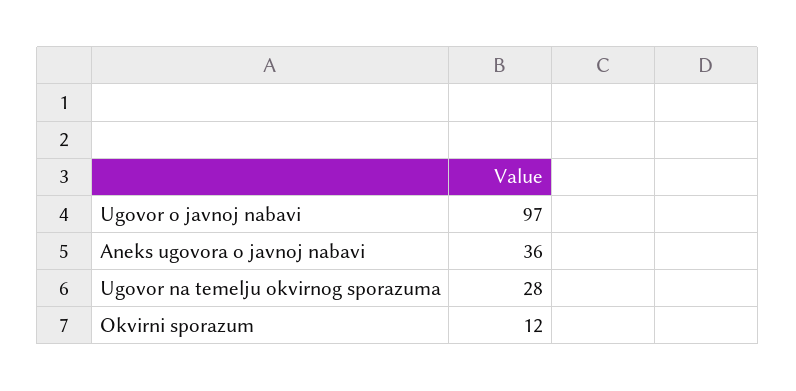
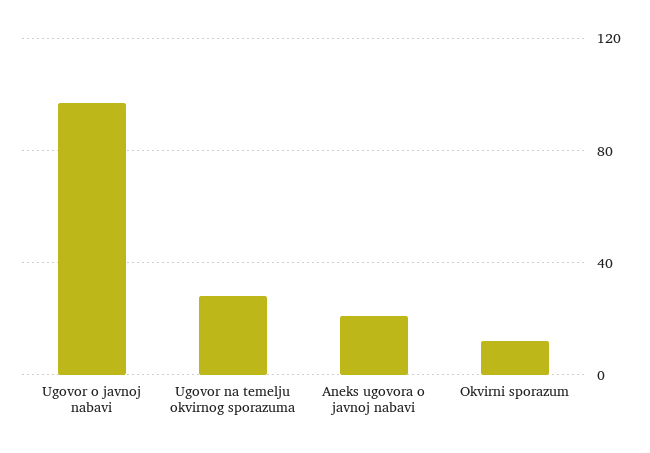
Aneks ugovora o javnoj nabavi: 36 -> 20

